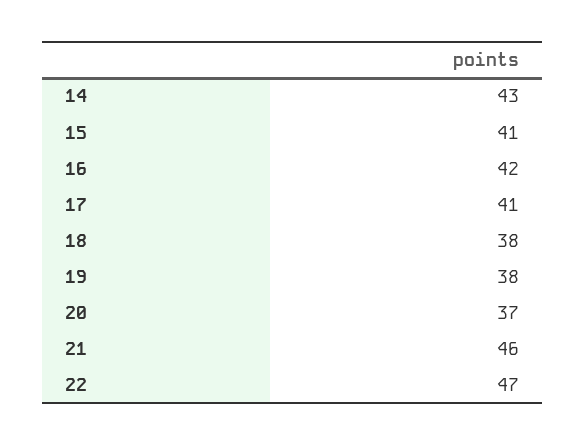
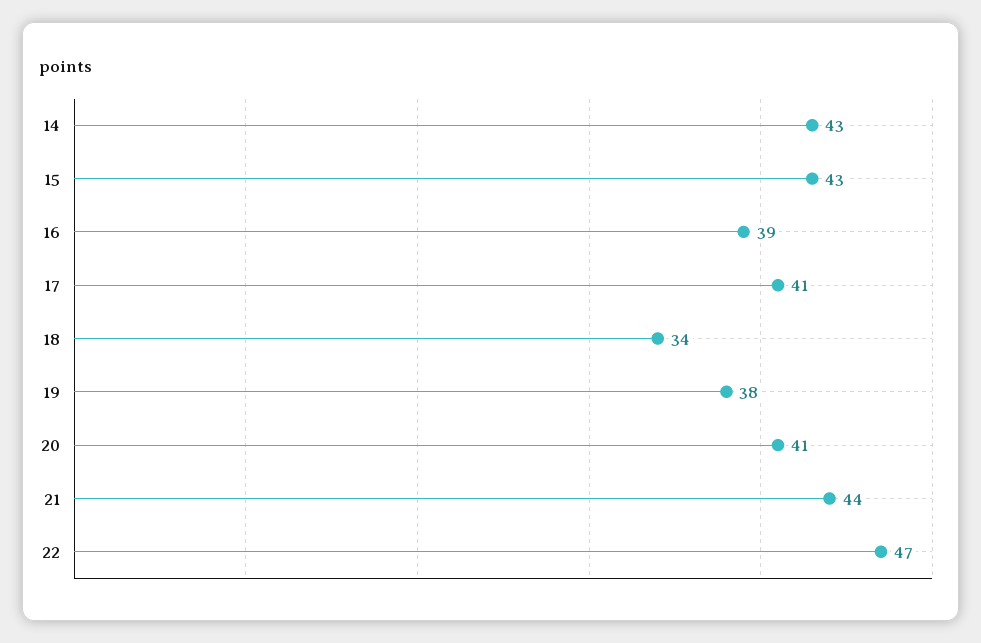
15: 41 -> 43
16: 42 -> 39
18: 38 -> 34
20: 37 -> 41
21: 46 -> 44

